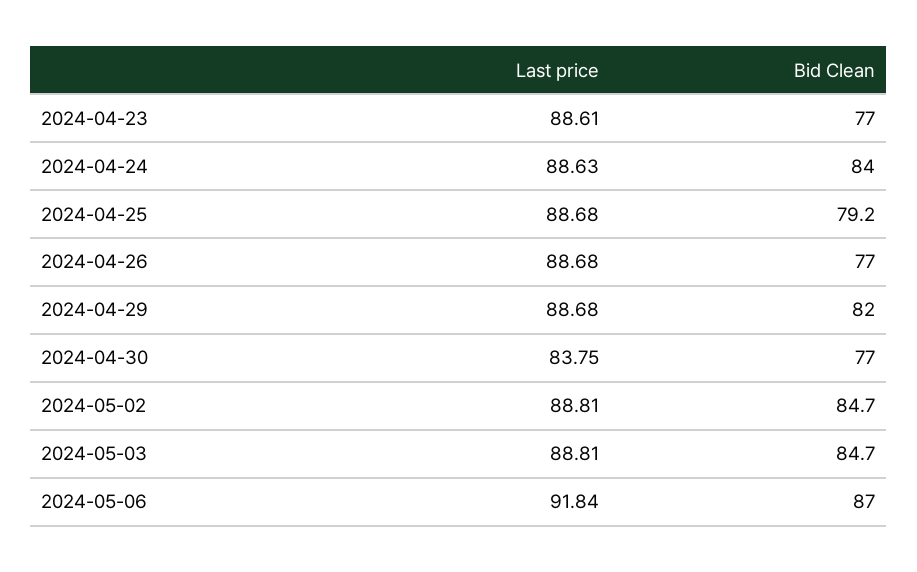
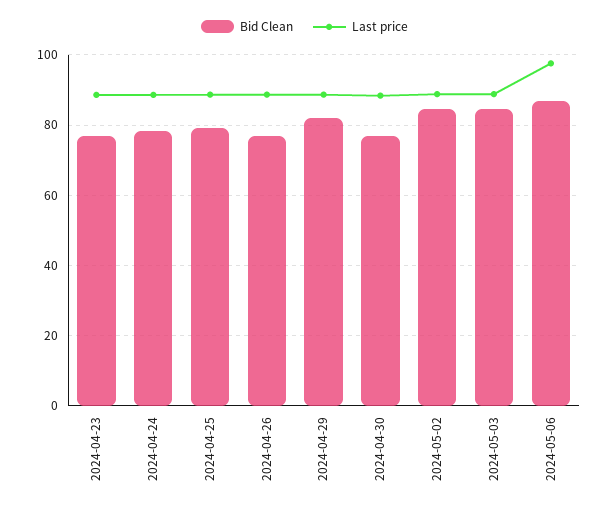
Bid Clean, 2024-04-24: 84 -> 78
Last price, 2024-04-30: 83.75 -> 88
Last price, 2024-05-06: 91.84 -> 98

